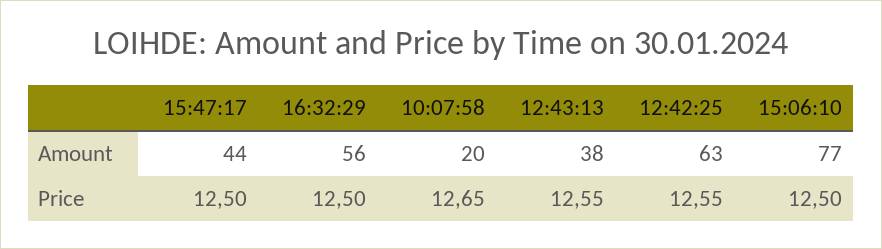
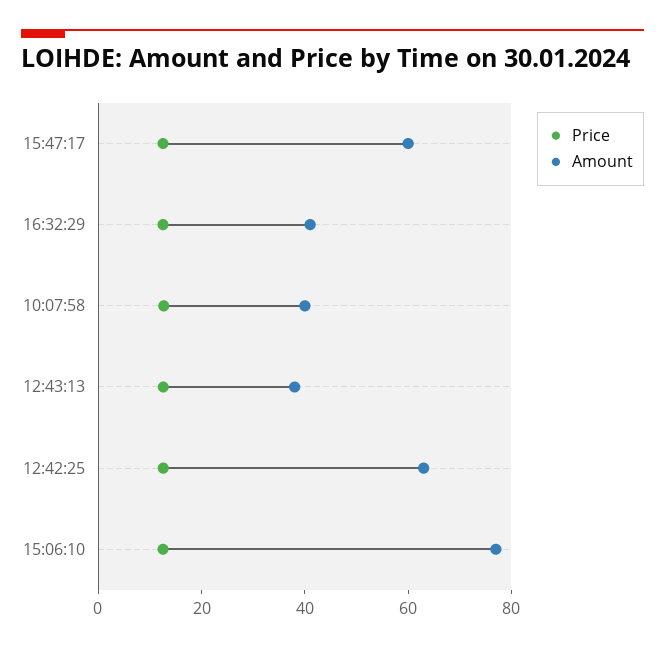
Amount, 15:47:17: 44 -> 60
Amount, 16:32:29: 56 -> 40
Amount, 10:07:58: 20 -> 40

